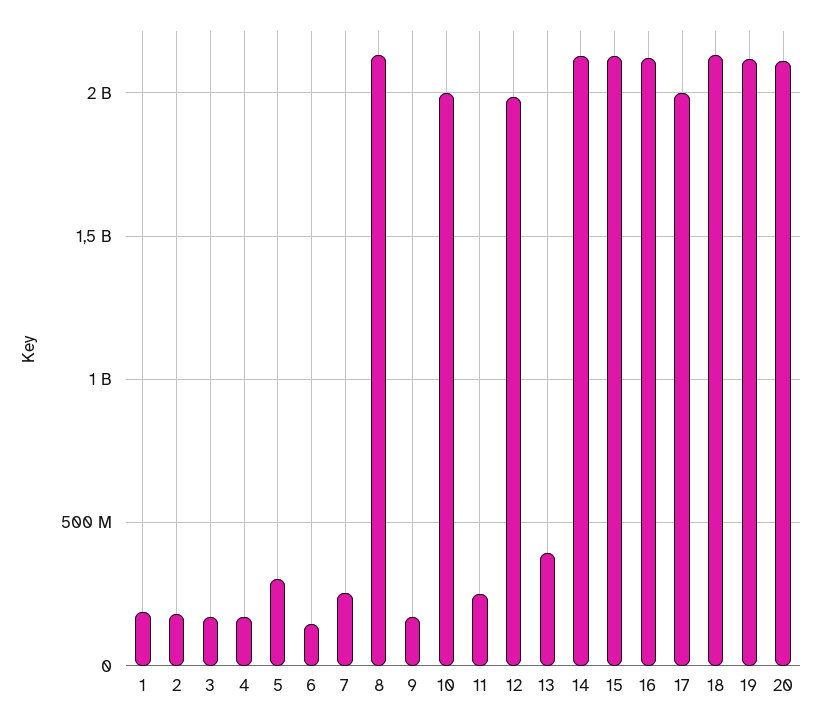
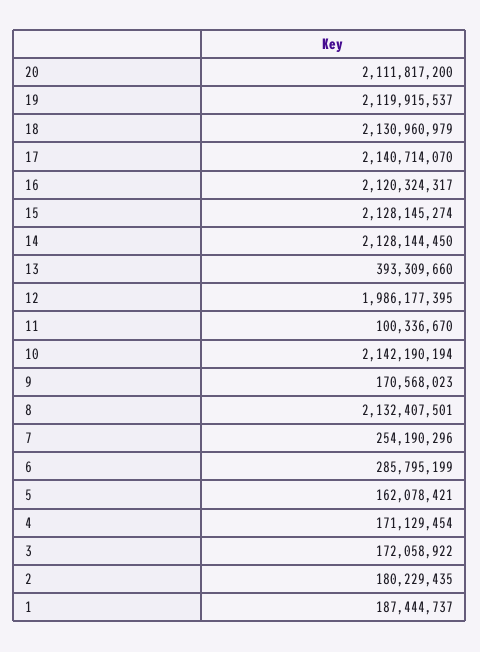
5: 300000000 -> 162078421
6: 150000000 -> 285795199
10: 2000000000 -> 2142190194
11: 250000000 -> 100336670
17: 2000000000 -> 2140714070

